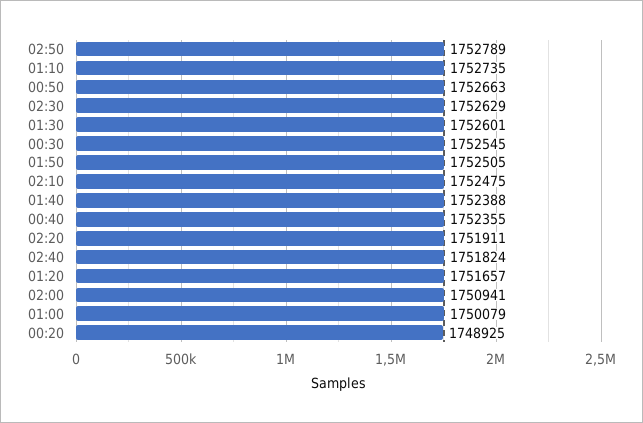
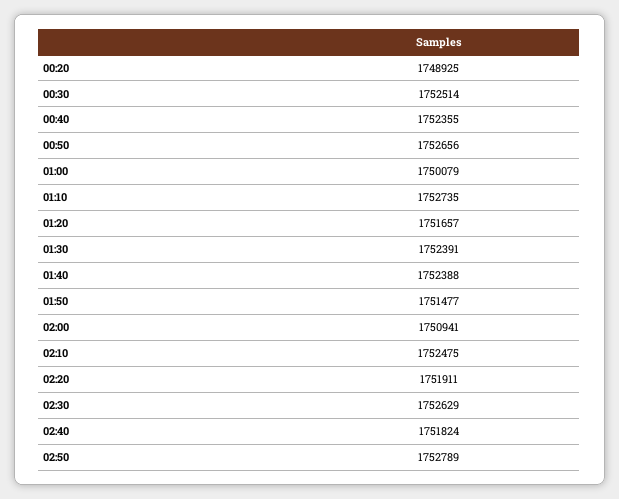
00:50: 1752663 -> 1752656
01:30: 1752601 -> 1752391
00:30: 1752545 -> 1752514
01:50: 1752505 -> 1751477

